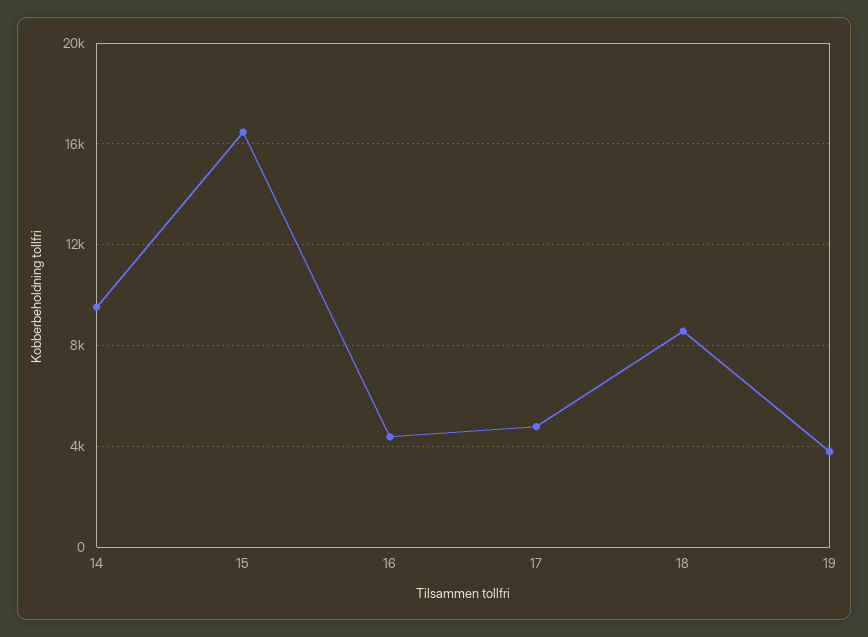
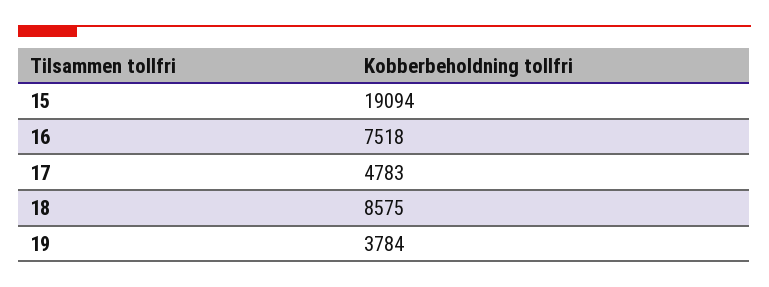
14: 9500 -> none
15: 16500 -> 19094
16: 4500 -> 7518

